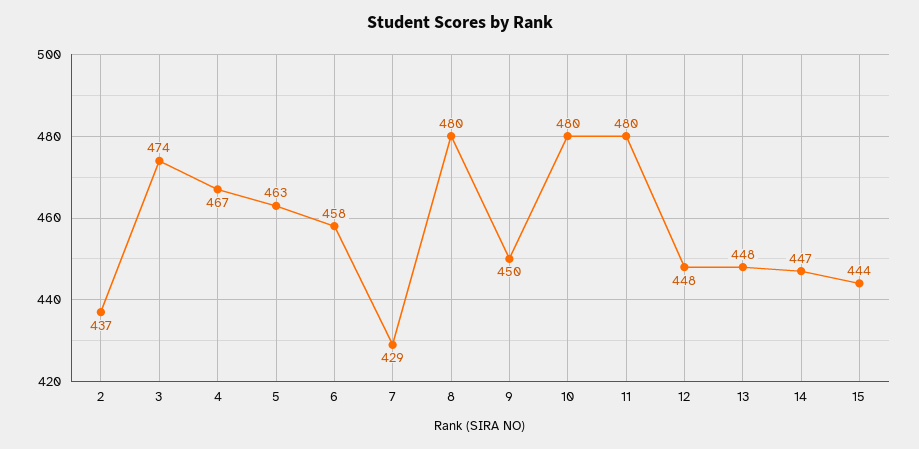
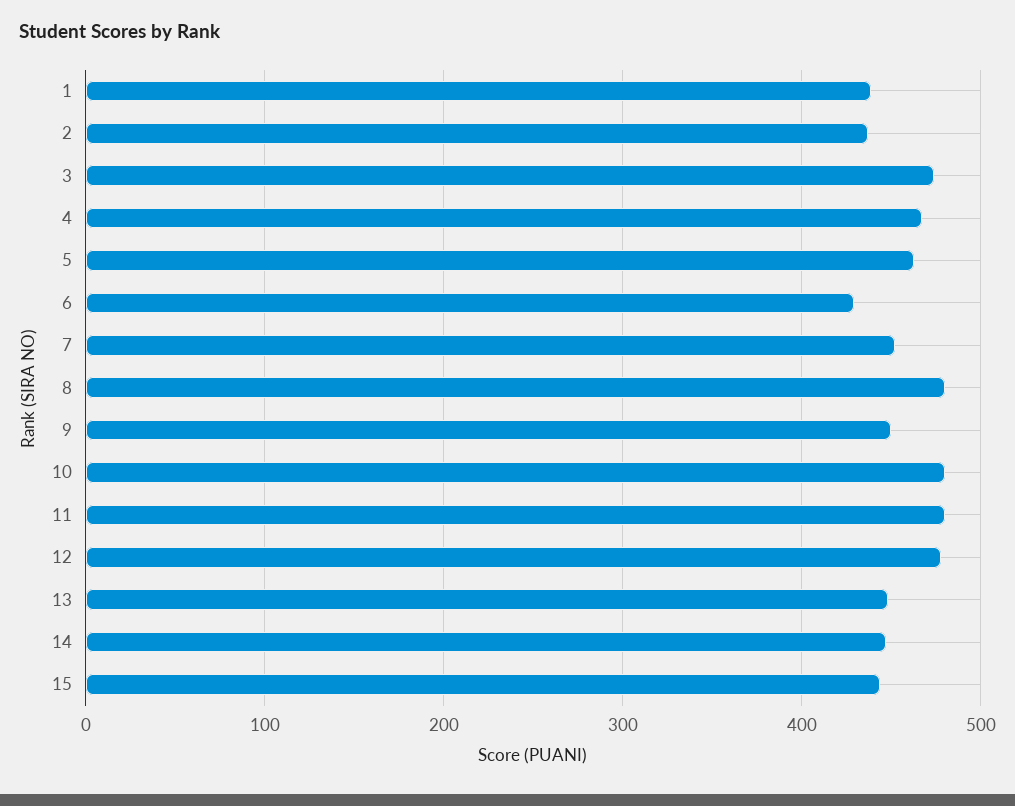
6: 458 -> 430
7: 429 -> 450
12: 448 -> 480
1: none -> 440

